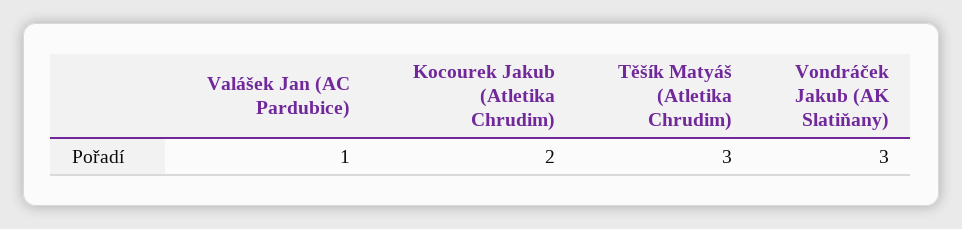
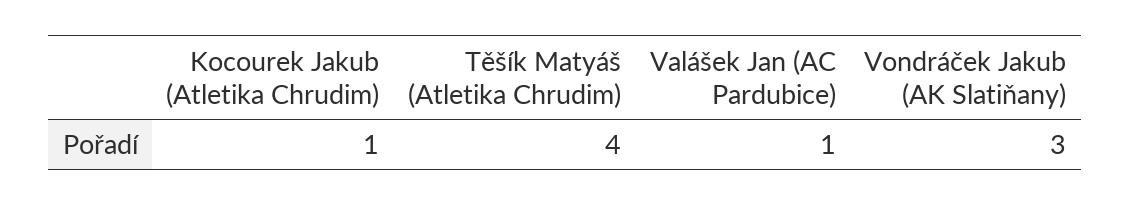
Kocourek Jakub (Atletika Chrudim): 2 -> 1
Těšík Matyáš (Atletika Chrudim): 3 -> 4

